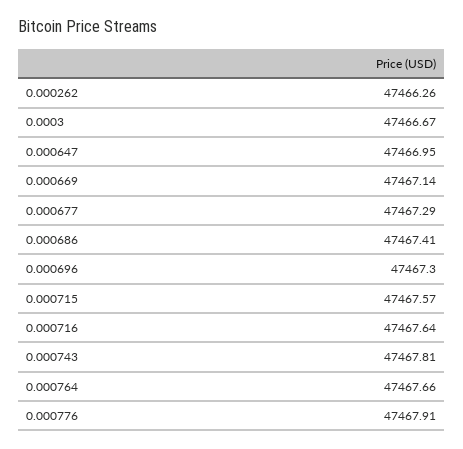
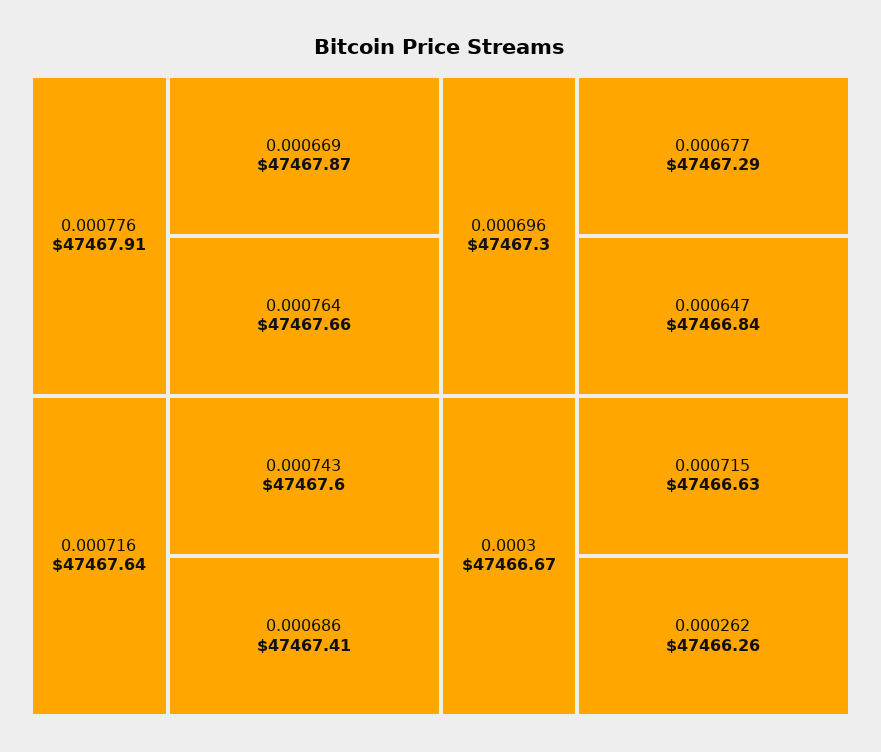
0.000647: 47466.95 -> 47466.84
0.000669: 47467.14 -> 47467.87
0.000715: 47467.57 -> 47466.63
0.000743: 47467.81 -> 47467.6

